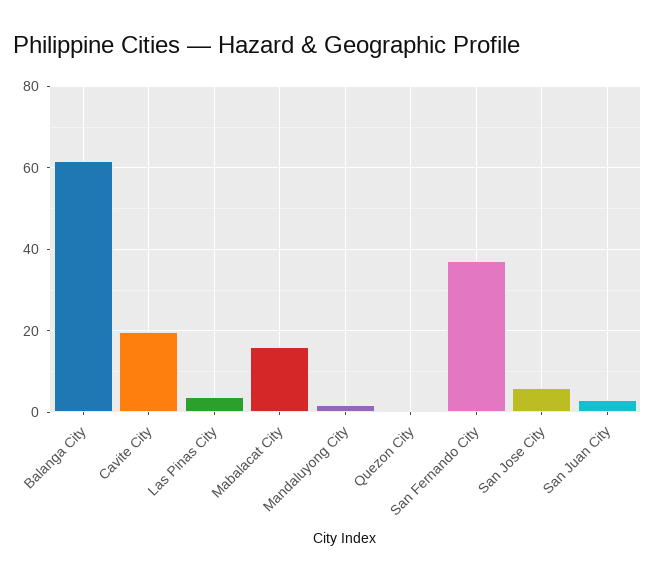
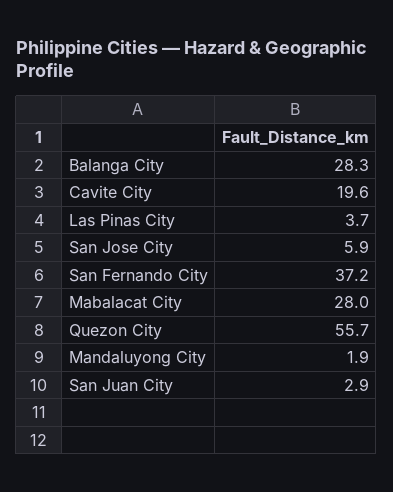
Balanga City: 62 -> 28.3
Mabalacat City: 16 -> 28
Quezon City: 0 -> 55.7

